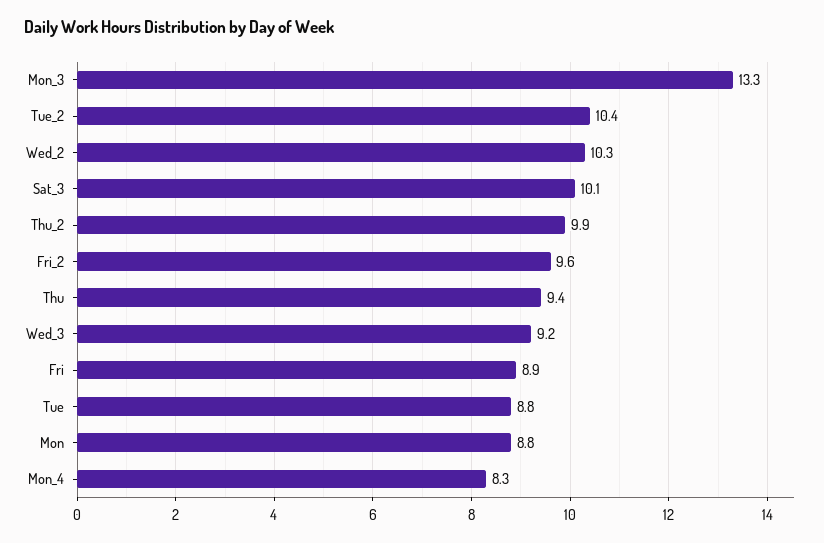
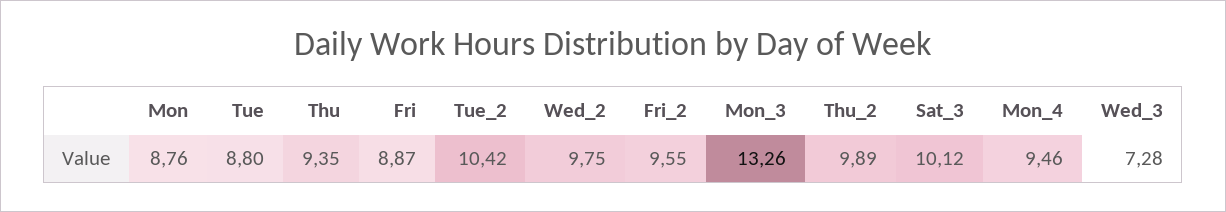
Wed_2: 10.3 -> 9.75
Wed_3: 9.2 -> 7.28
Mon_4: 8.3 -> 9.46

